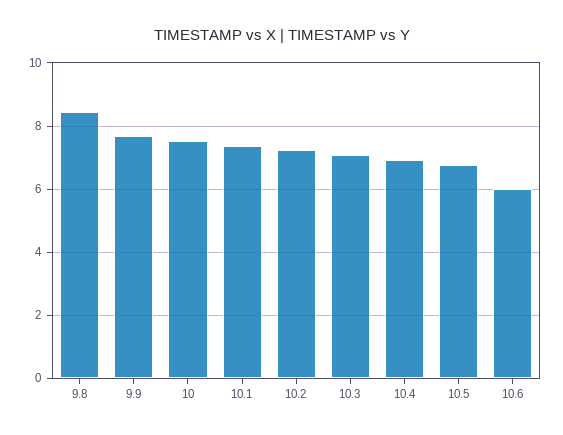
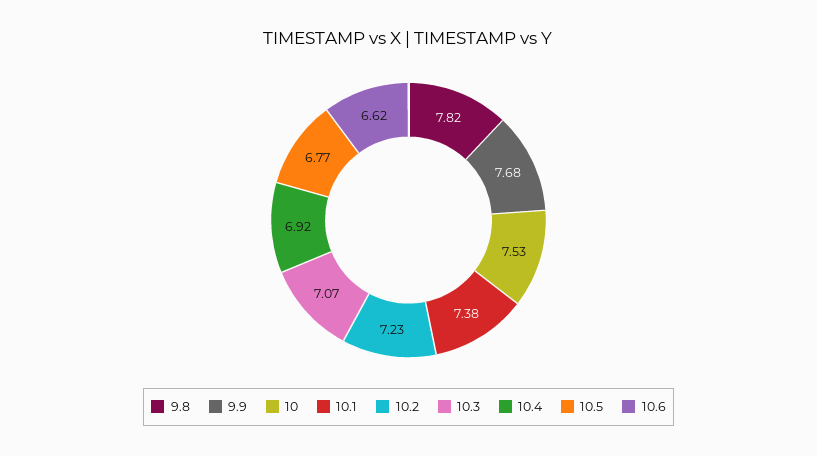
9.8: 8.4 -> 7.82
10.6: 6 -> 6.62

